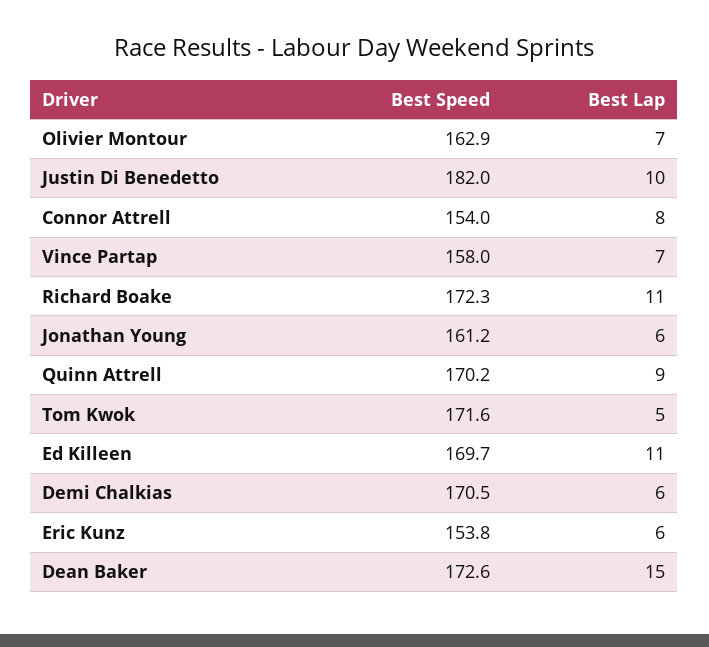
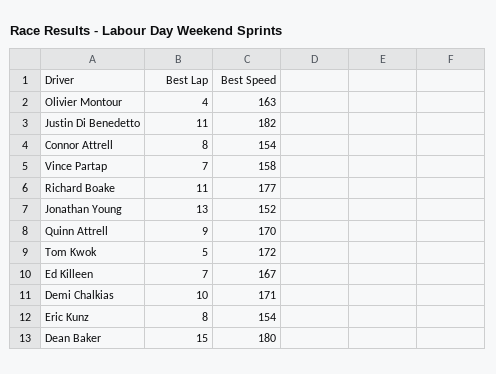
Best Lap, Olivier Montour: 7 -> 4
Best Lap, Justin Di Benedetto: 10 -> 11
Best Speed, Richard Boake: 172.3 -> 177
Best Speed, Jonathan Young: 161.2 -> 152
Best Lap, Jonathan Young: 6 -> 13
Best Speed, Ed Killeen: 169.7 -> 167
Best Lap, Ed Killeen: 11 -> 7
Best Lap, Demi Chalkias: 6 -> 10
Best Lap, Eric Kunz: 6 -> 8
Best Speed, Dean Baker: 172.6 -> 180

